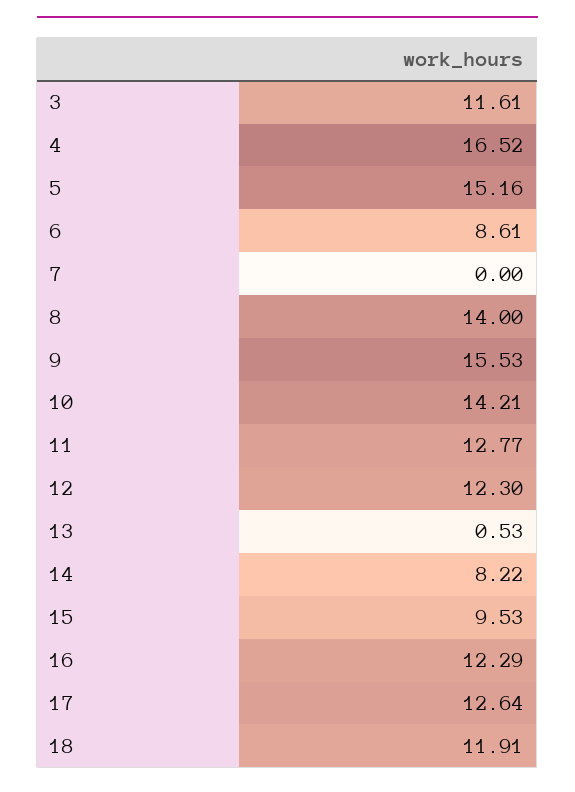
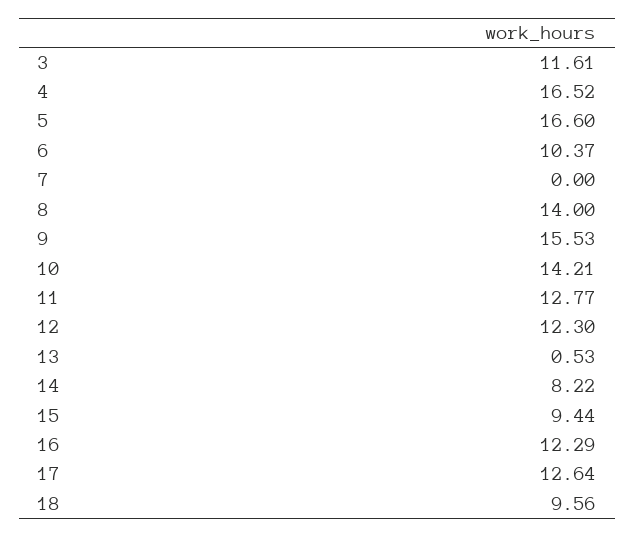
5: 15.16 -> 16.6
6: 8.61 -> 10.37
15: 9.53 -> 9.44
18: 11.91 -> 9.56

